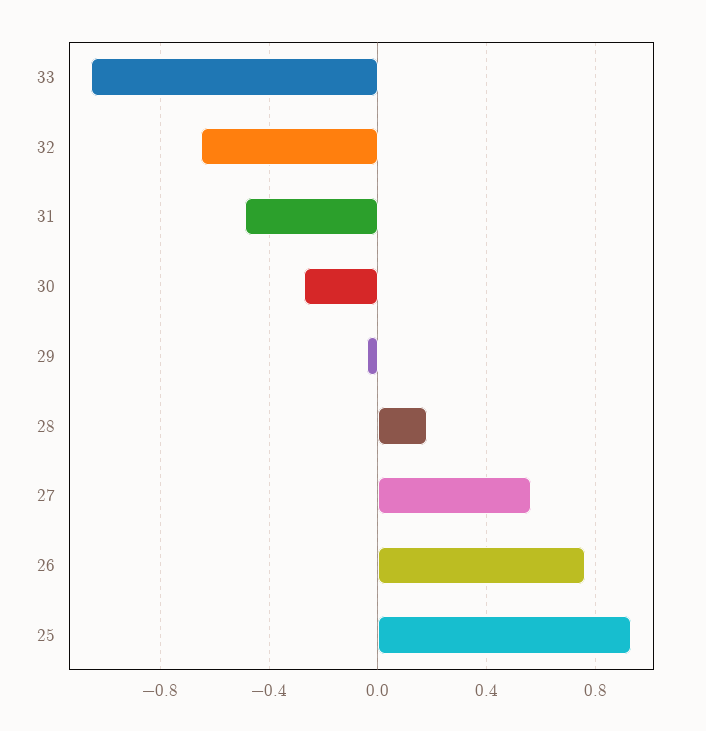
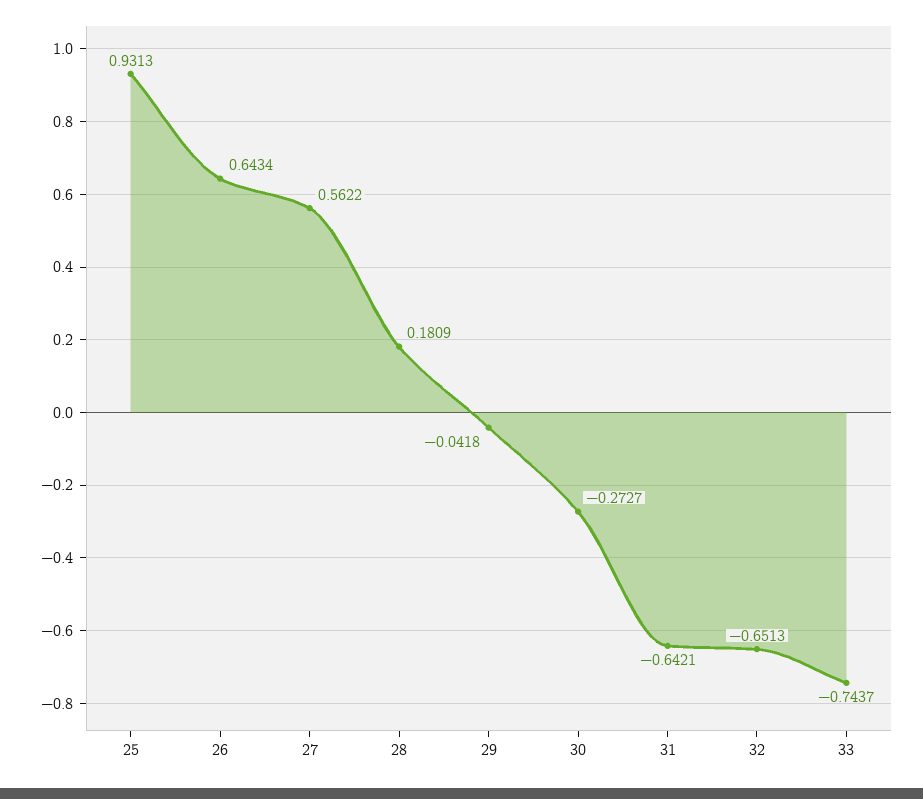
33: -1.05 -> -0.7437
31: -0.5 -> -0.6421
26: 0.75 -> 0.6434

